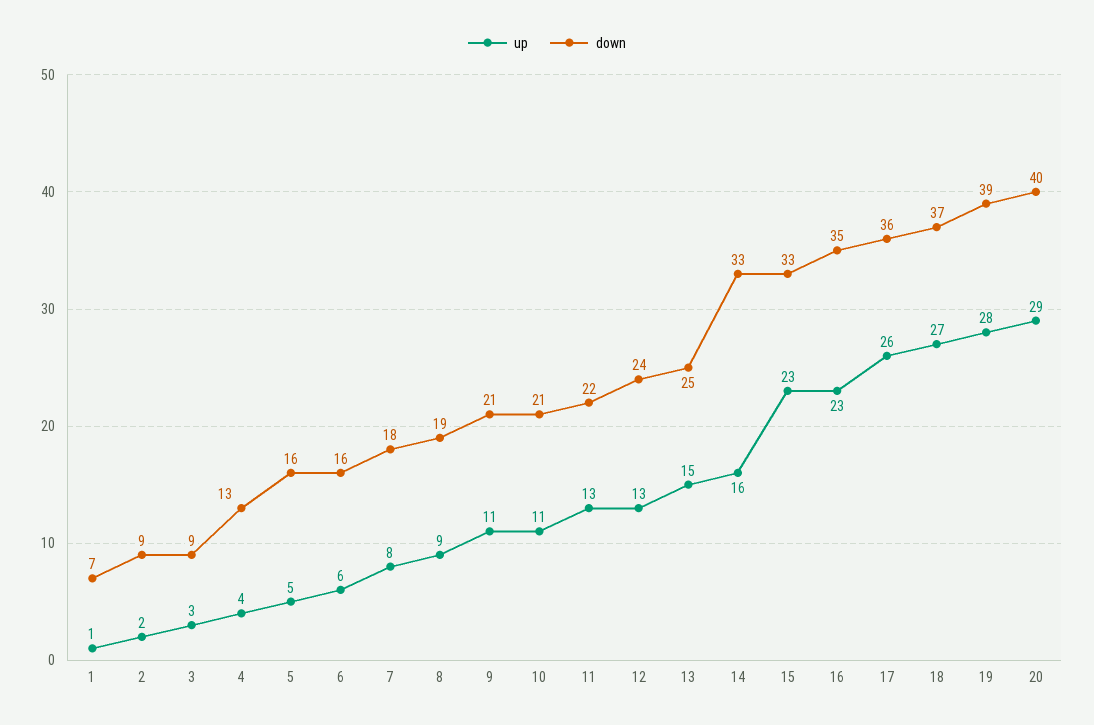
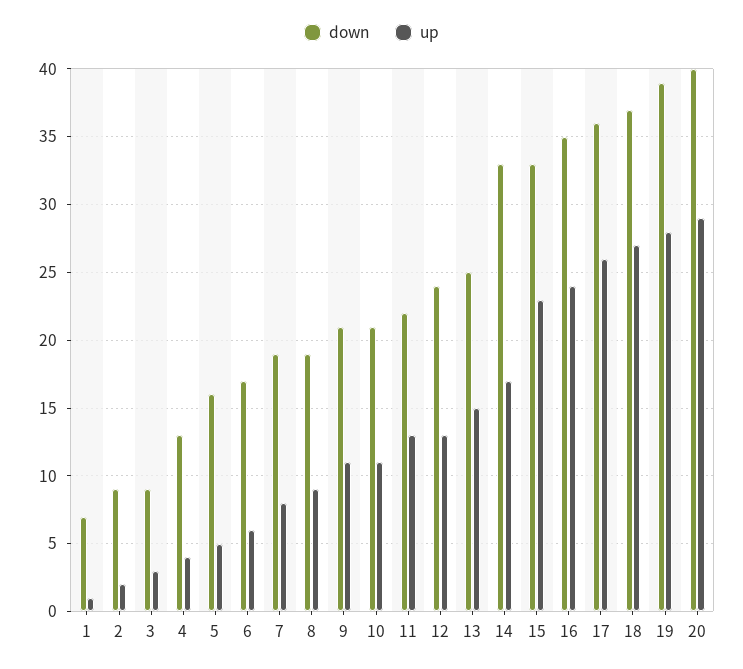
down, 6: 16 -> 17
down, 7: 18 -> 19
up, 14: 16 -> 17
up, 16: 23 -> 24

